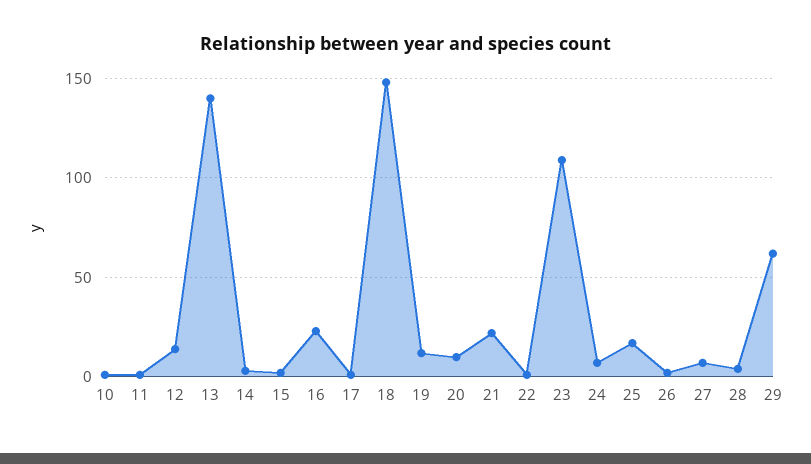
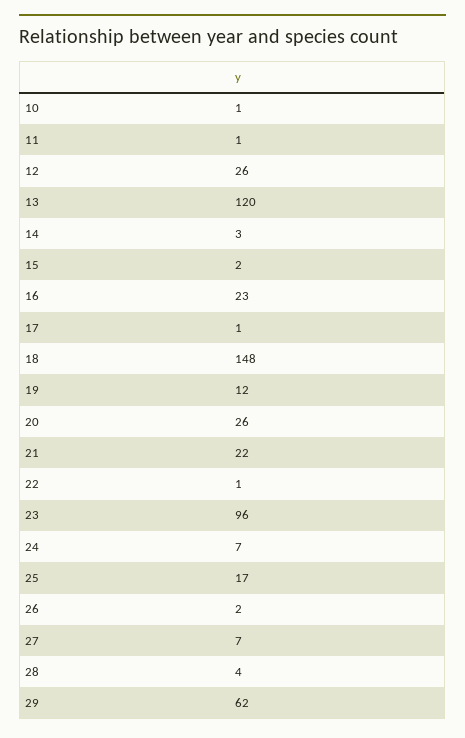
12: 15 -> 26
13: 140 -> 120
20: 10 -> 26
23: 110 -> 96

